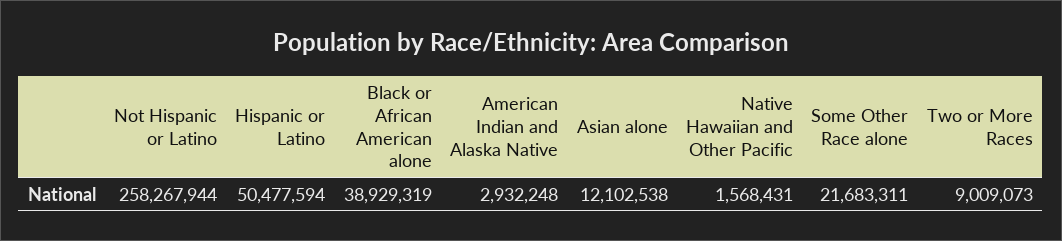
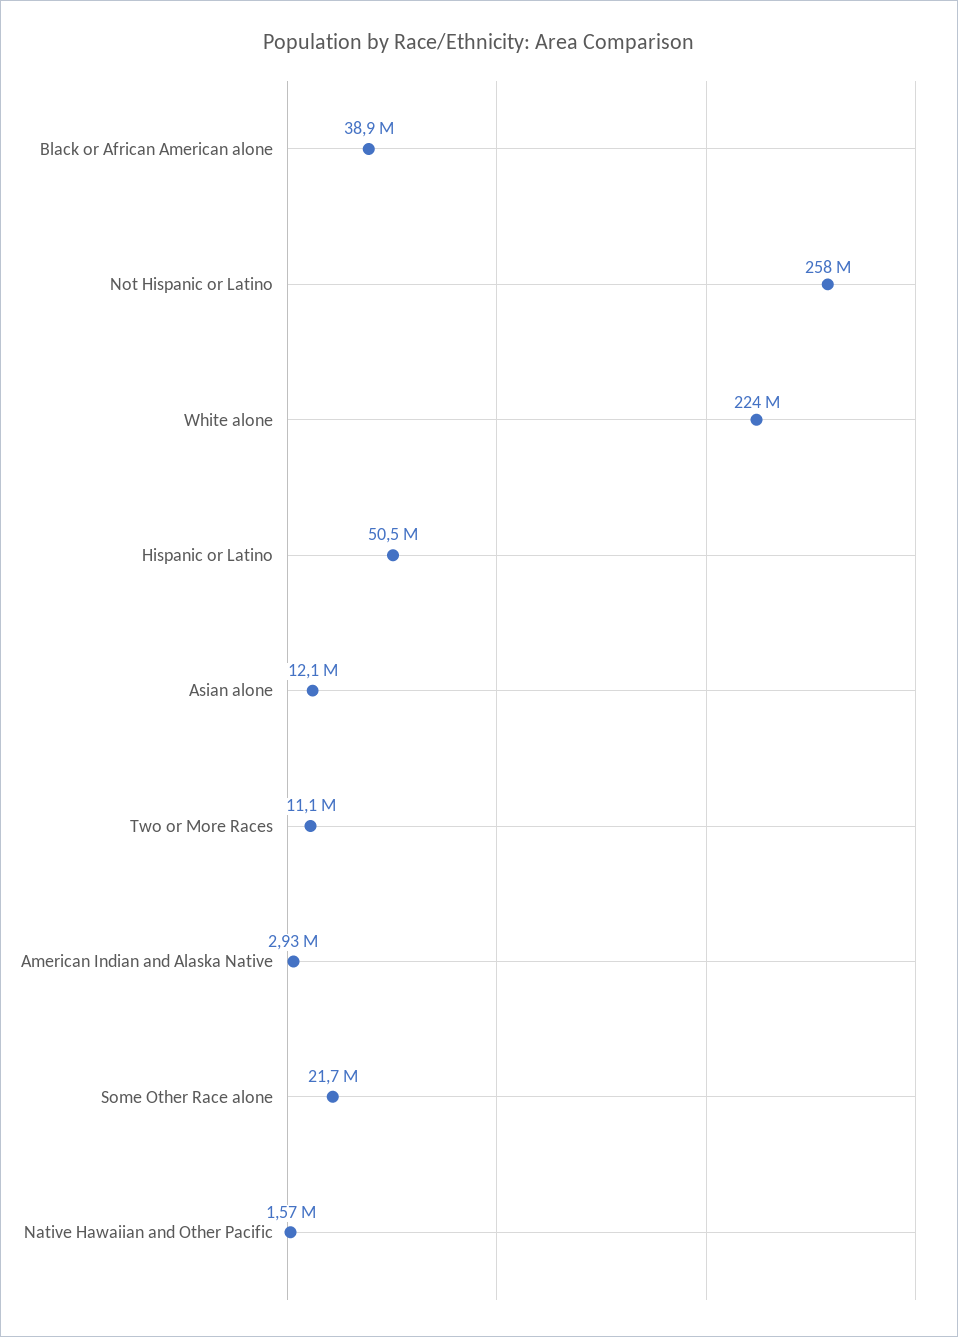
Two or More Races: 9009073 -> 11100000
White alone: none -> 224000000

